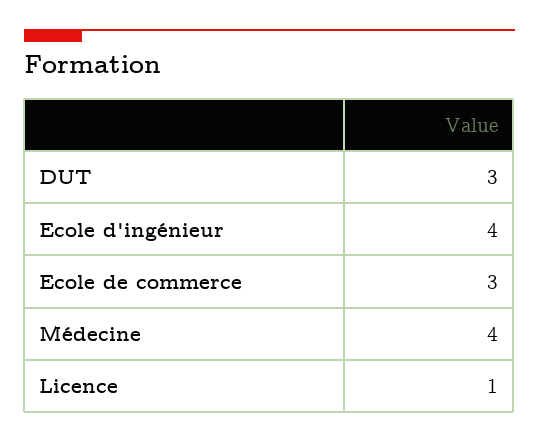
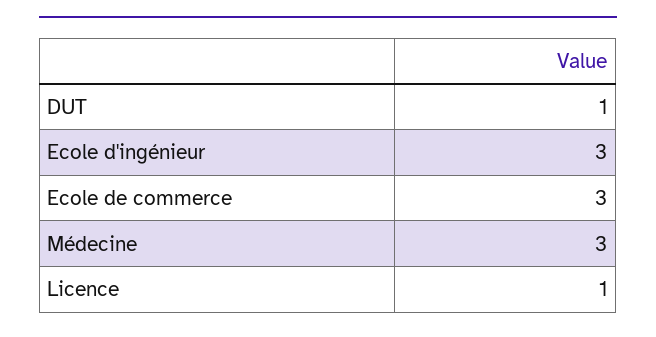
DUT: 3 -> 1
Ecole d'ingénieur: 4 -> 3
Médecine: 4 -> 3

